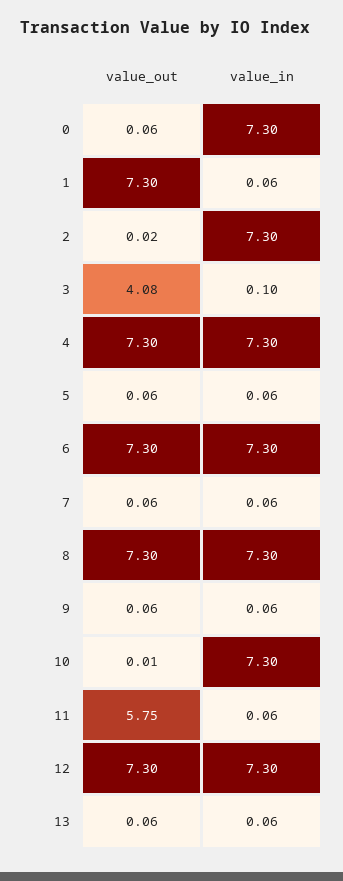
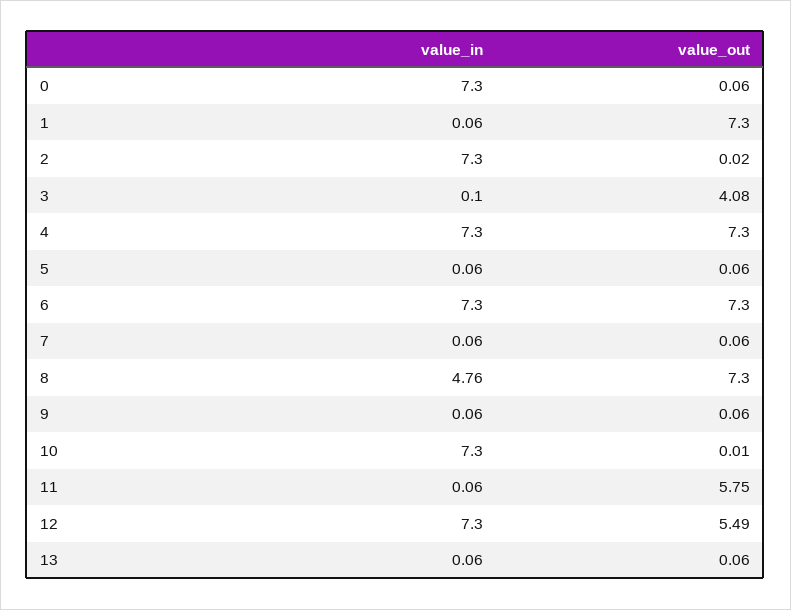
value_in, 8: 7.3 -> 4.76
value_out, 12: 7.3 -> 5.49

